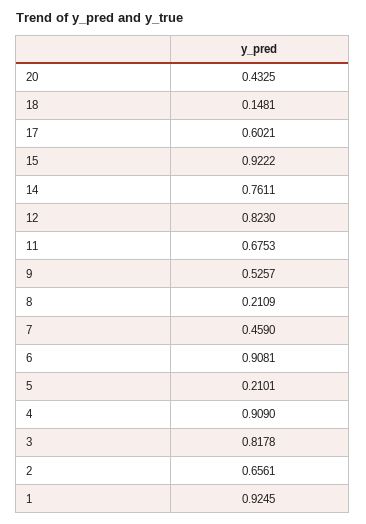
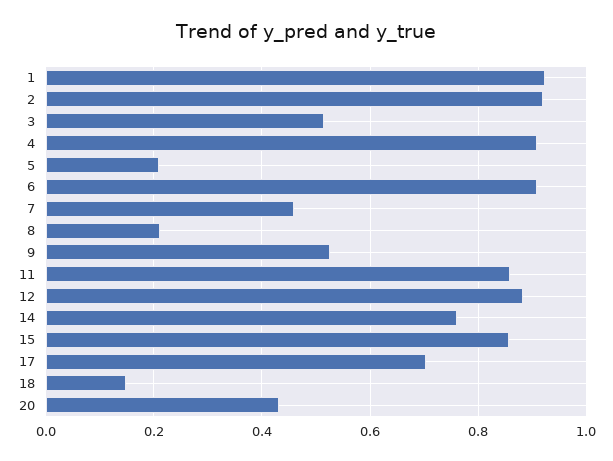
17: 0.6021 -> 0.7
15: 0.9222 -> 0.86
12: 0.823 -> 0.88
11: 0.6753 -> 0.86
3: 0.8178 -> 0.52
2: 0.6561 -> 0.92

